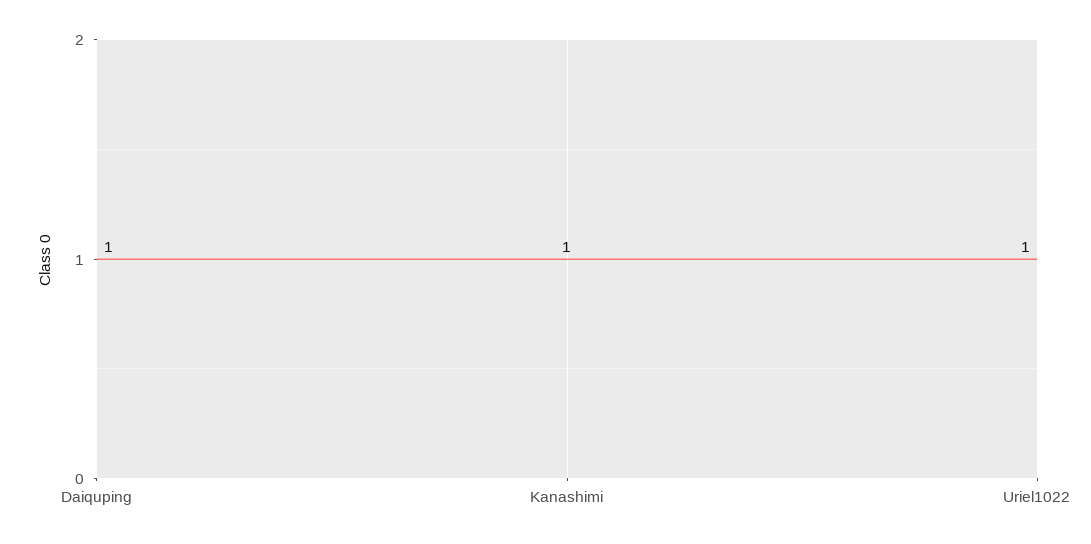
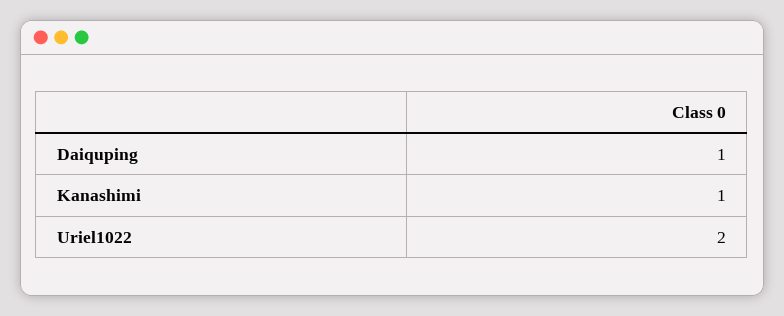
Uriel1022: 1 -> 2

